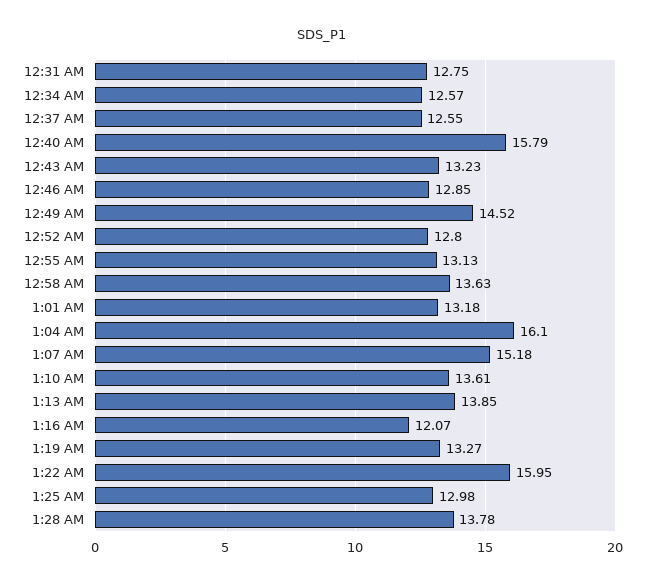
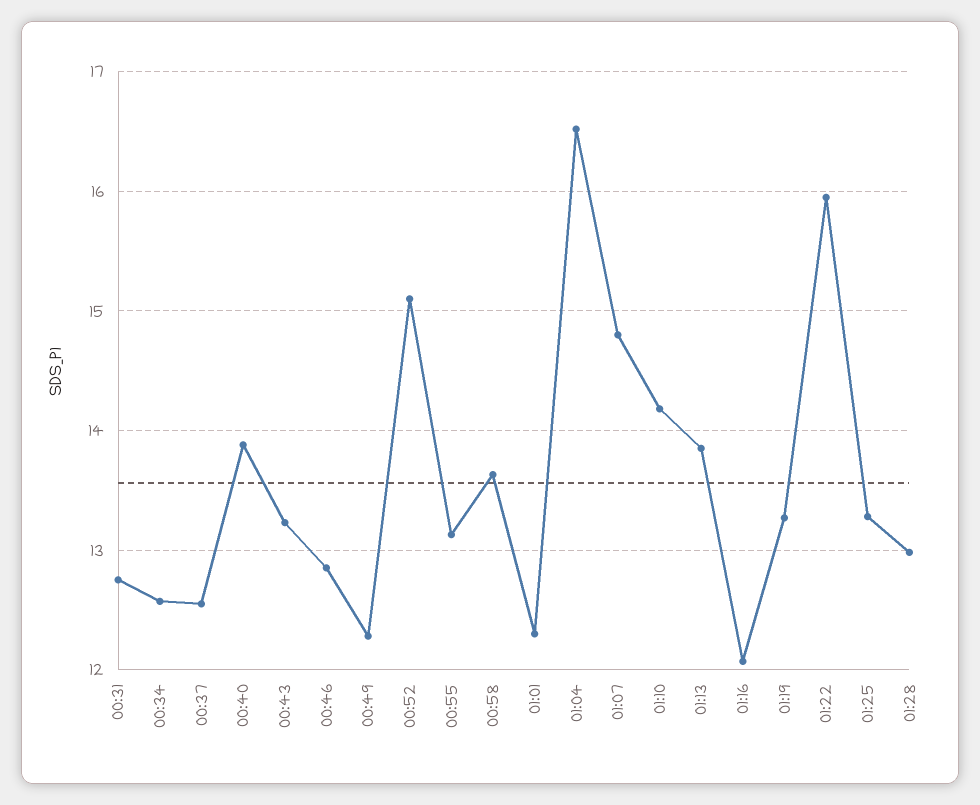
12:40 AM: 15.79 -> 13.9
12:49 AM: 14.52 -> 12.3
12:52 AM: 12.8 -> 15.1
1:01 AM: 13.18 -> 12.3
1:04 AM: 16.1 -> 16.5
1:07 AM: 15.18 -> 14.8
1:10 AM: 13.61 -> 14.2
1:25 AM: 12.98 -> 13.3
1:28 AM: 13.78 -> 13

